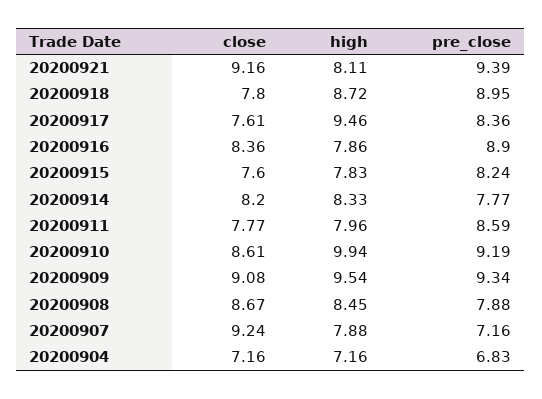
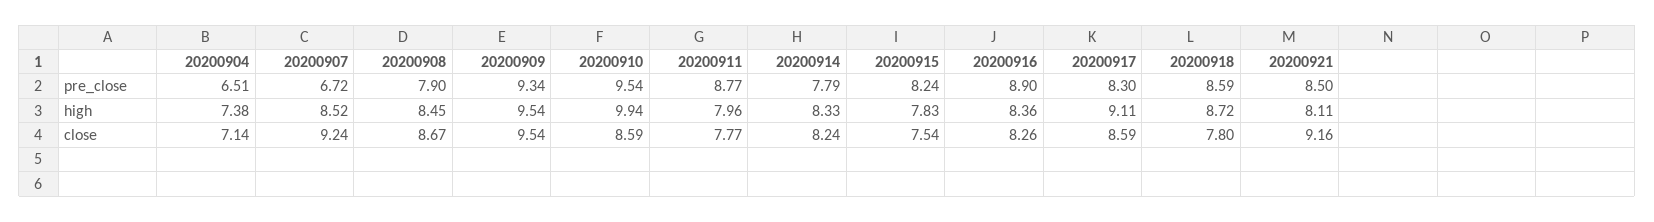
pre_close, 20200921: 9.39 -> 8.5
pre_close, 20200918: 8.95 -> 8.59
close, 20200917: 7.61 -> 8.59
high, 20200917: 9.46 -> 9.11
pre_close, 20200917: 8.36 -> 8.3
close, 20200916: 8.36 -> 8.26
high, 20200916: 7.86 -> 8.36
close, 20200915: 7.6 -> 7.54
close, 20200914: 8.2 -> 8.24
pre_close, 20200914: 7.77 -> 7.79
pre_close, 20200911: 8.59 -> 8.77
close, 20200910: 8.61 -> 8.59
pre_close, 20200910: 9.19 -> 9.54
close, 20200909: 9.08 -> 9.54
pre_close, 20200908: 7.88 -> 7.9
high, 20200907: 7.88 -> 8.52
pre_close, 20200907: 7.16 -> 6.72
close, 20200904: 7.16 -> 7.14
high, 20200904: 7.16 -> 7.38
pre_close, 20200904: 6.83 -> 6.51

